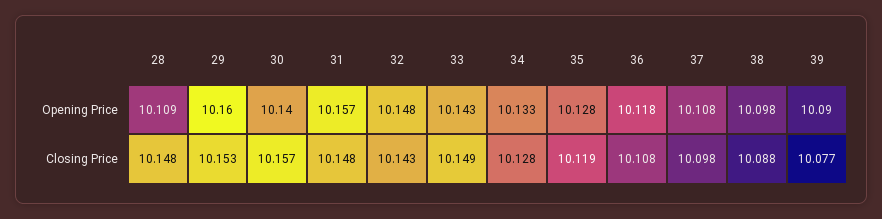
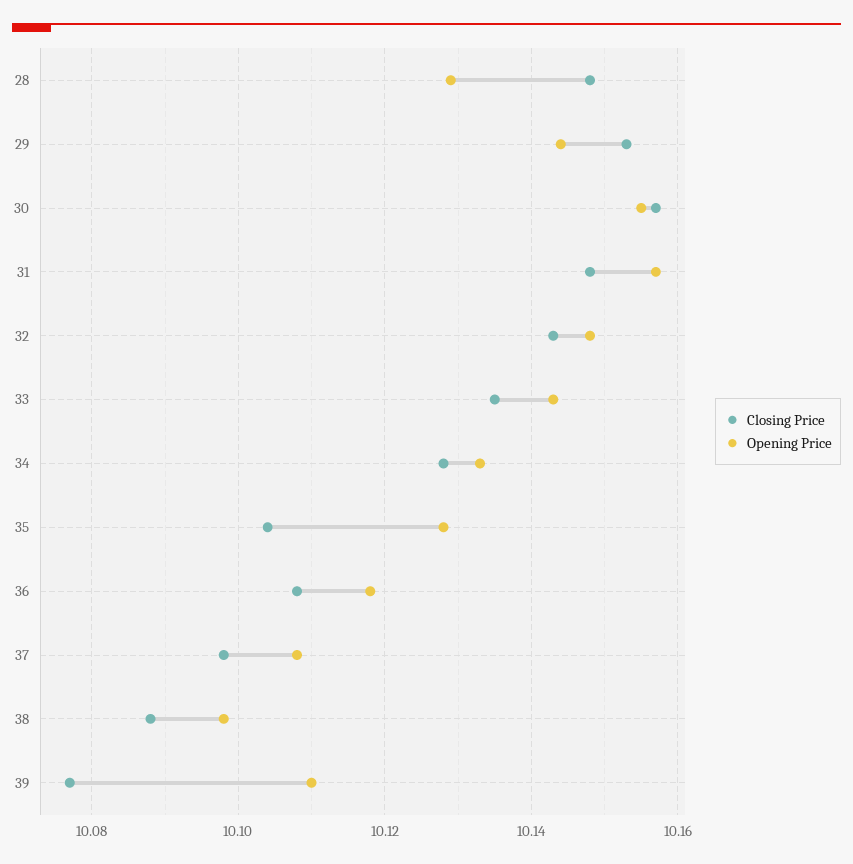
Opening Price, 28: 10.109 -> 10.13
Opening Price, 29: 10.16 -> 10.145
Opening Price, 30: 10.14 -> 10.155
Opening Price, 39: 10.09 -> 10.11
Closing Price, 33: 10.149 -> 10.135
Closing Price, 35: 10.119 -> 10.105

